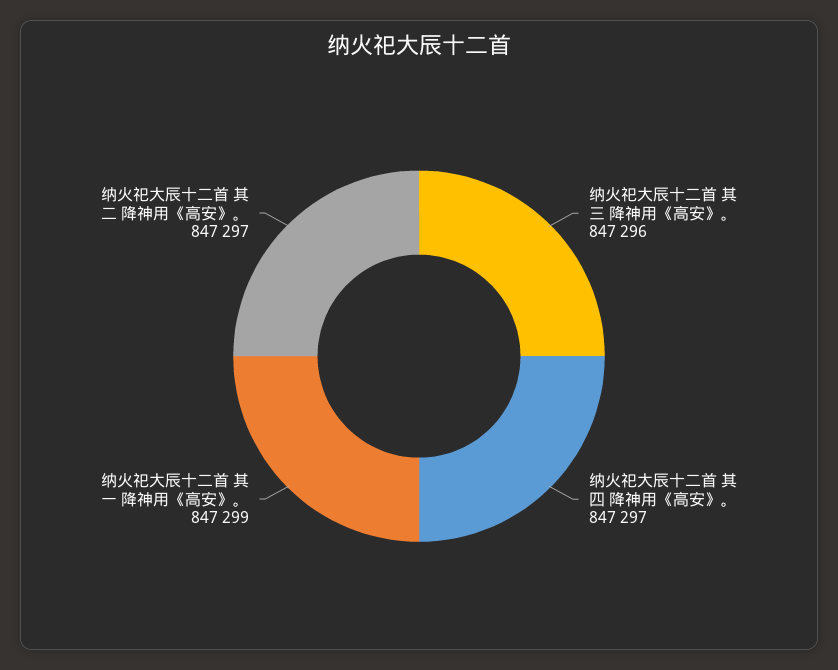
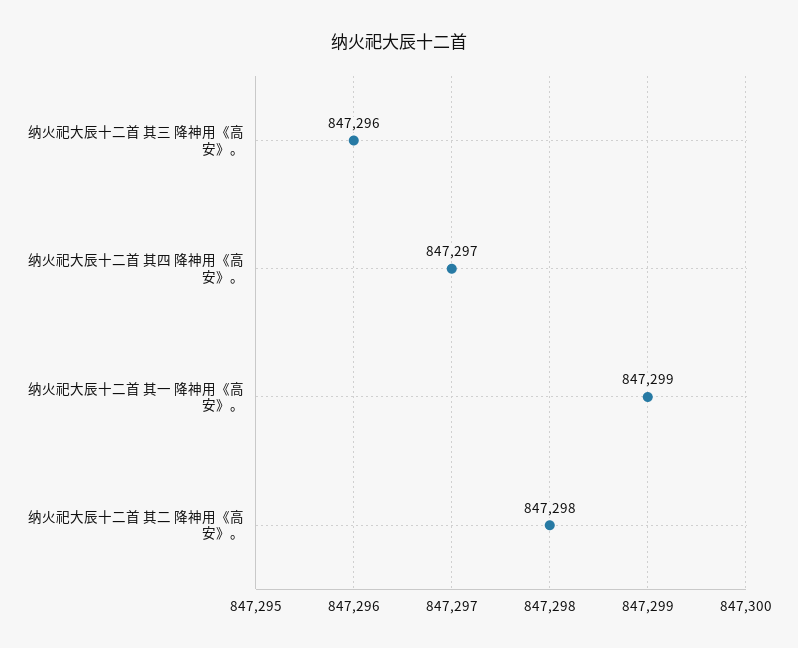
纳火祀大辰十二首 其二 降神用《高安》。: 847297 -> 847298

